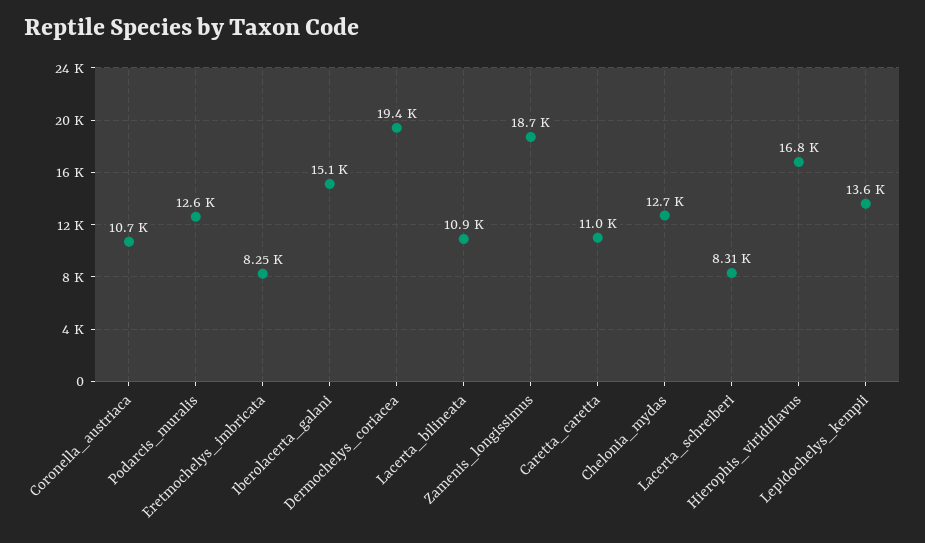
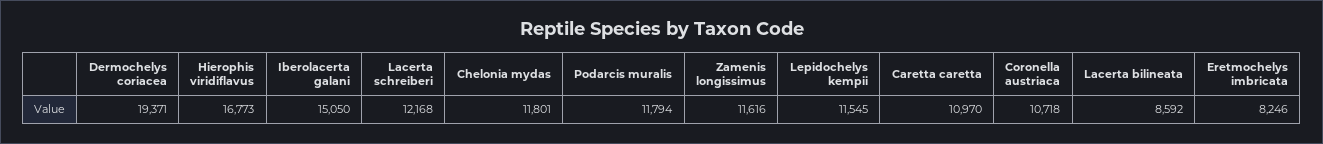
Podarcis_muralis: 12600 -> 11794
Lacerta_bilineata: 10900 -> 8592
Zamenis_longissimus: 18700 -> 11616
Chelonia_mydas: 12700 -> 11801
Lacerta_schreiberi: 8310 -> 12168
Lepidochelys_kempii: 13600 -> 11545

